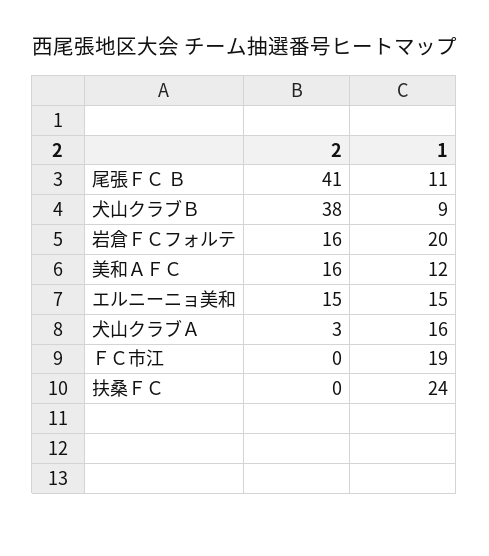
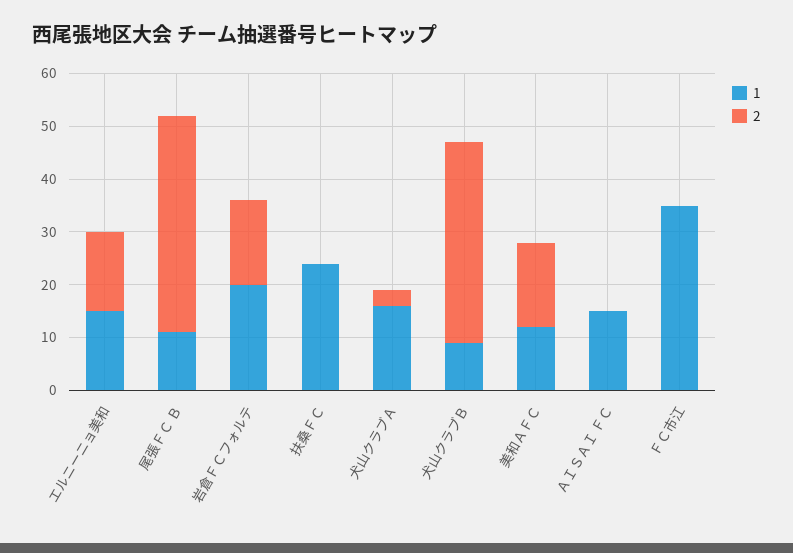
1, ＦＣ市江: 19 -> 35
1, ＡＩＳＡＩ ＦＣ: none -> 15
2, ＡＩＳＡＩ ＦＣ: none -> 0

